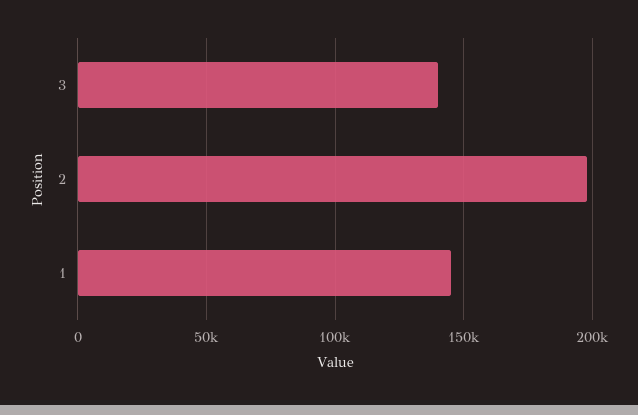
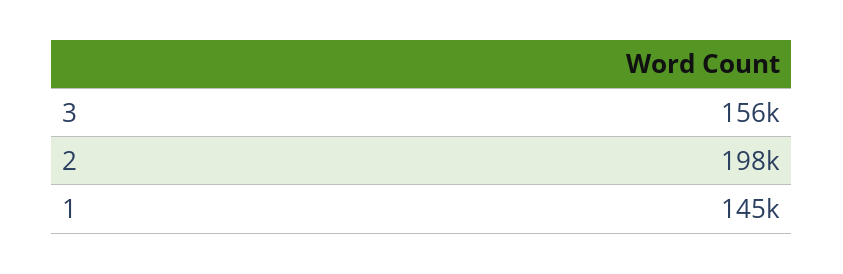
3: 140000 -> 156000

